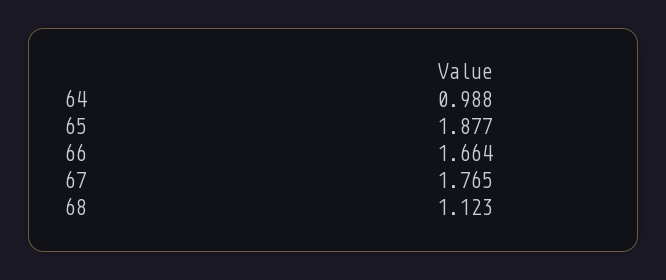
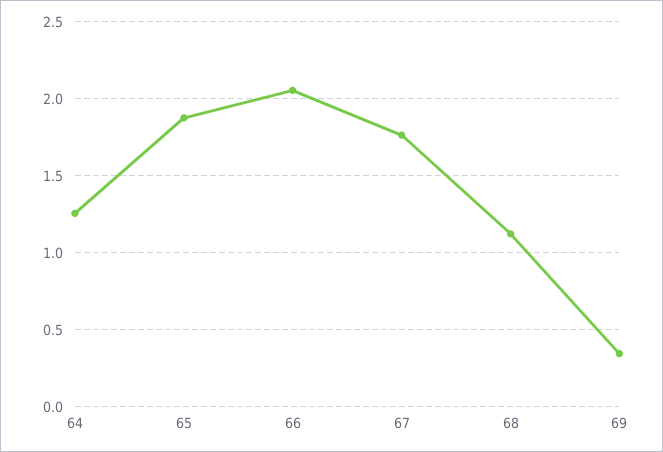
64: 0.988 -> 1.25
66: 1.664 -> 2.05
69: none -> 0.35

